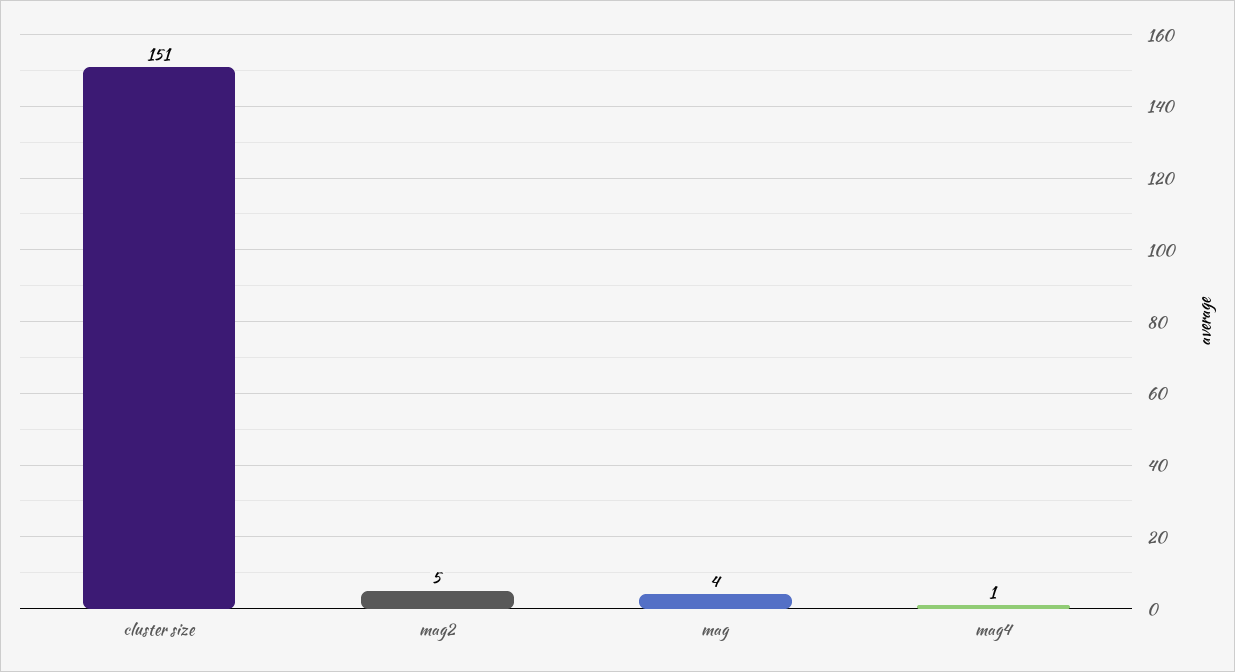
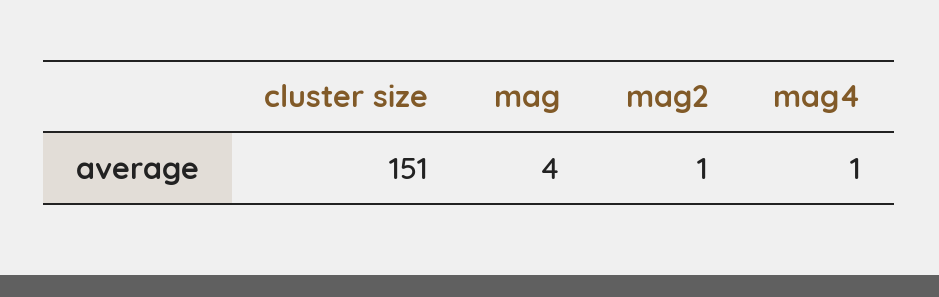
mag2: 5 -> 1

